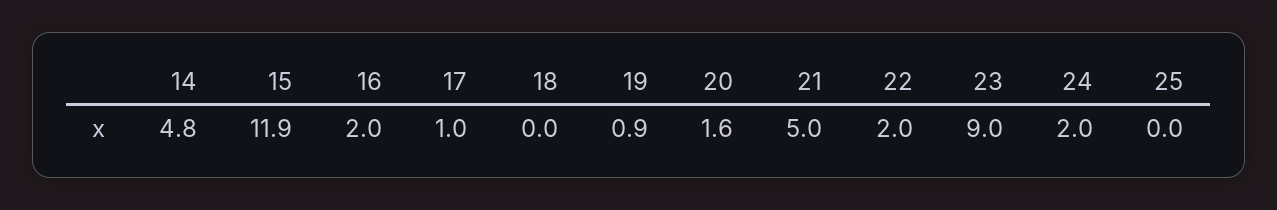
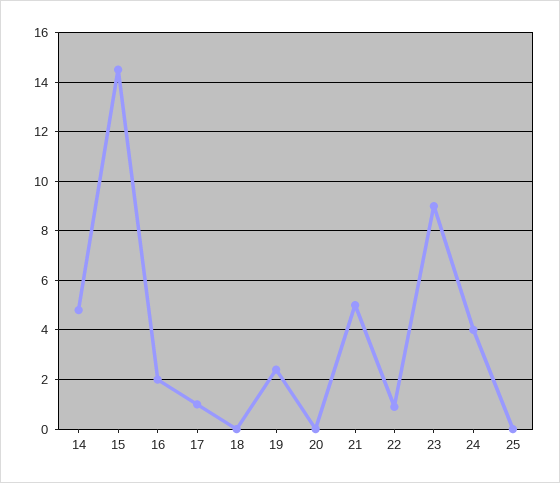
15: 11.9 -> 14.5
19: 0.9 -> 2.5
20: 1.6 -> 0
22: 2 -> 1
24: 2 -> 4

